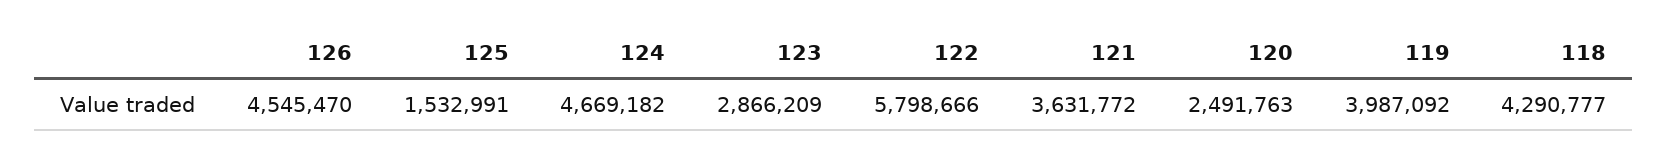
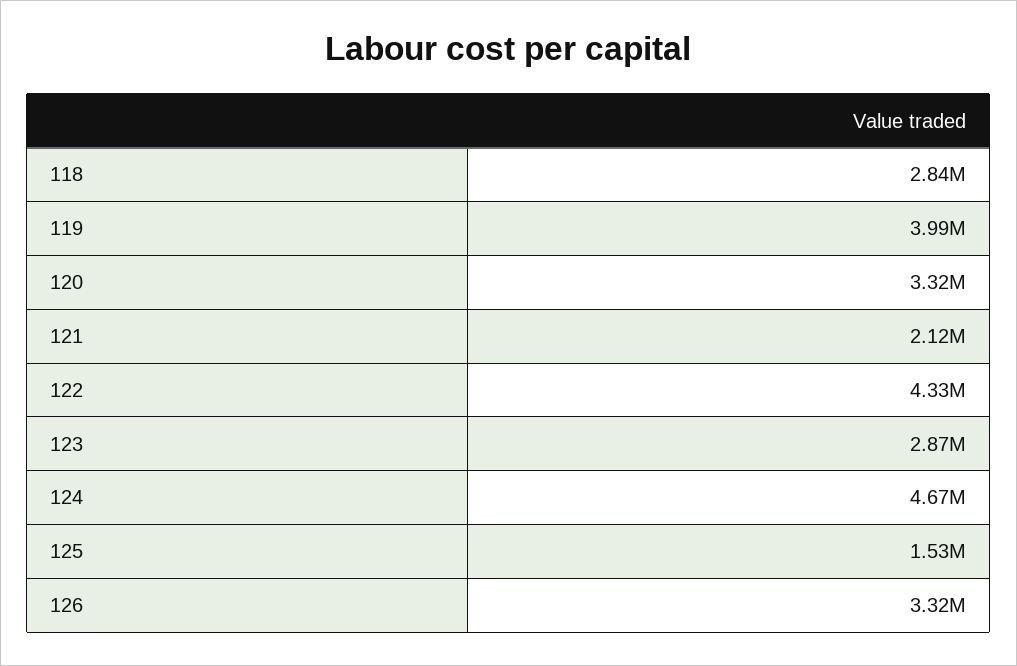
126: 4545470 -> 3320000
122: 5798666 -> 4330000
121: 3631772 -> 2120000
120: 2491763 -> 3320000
118: 4290777 -> 2840000

